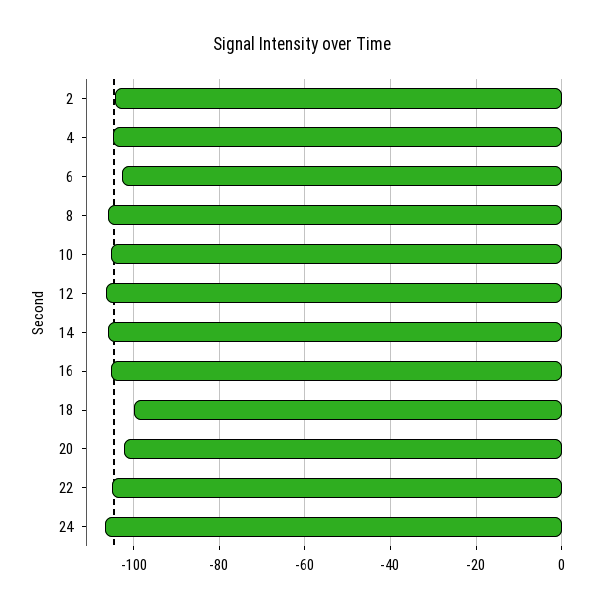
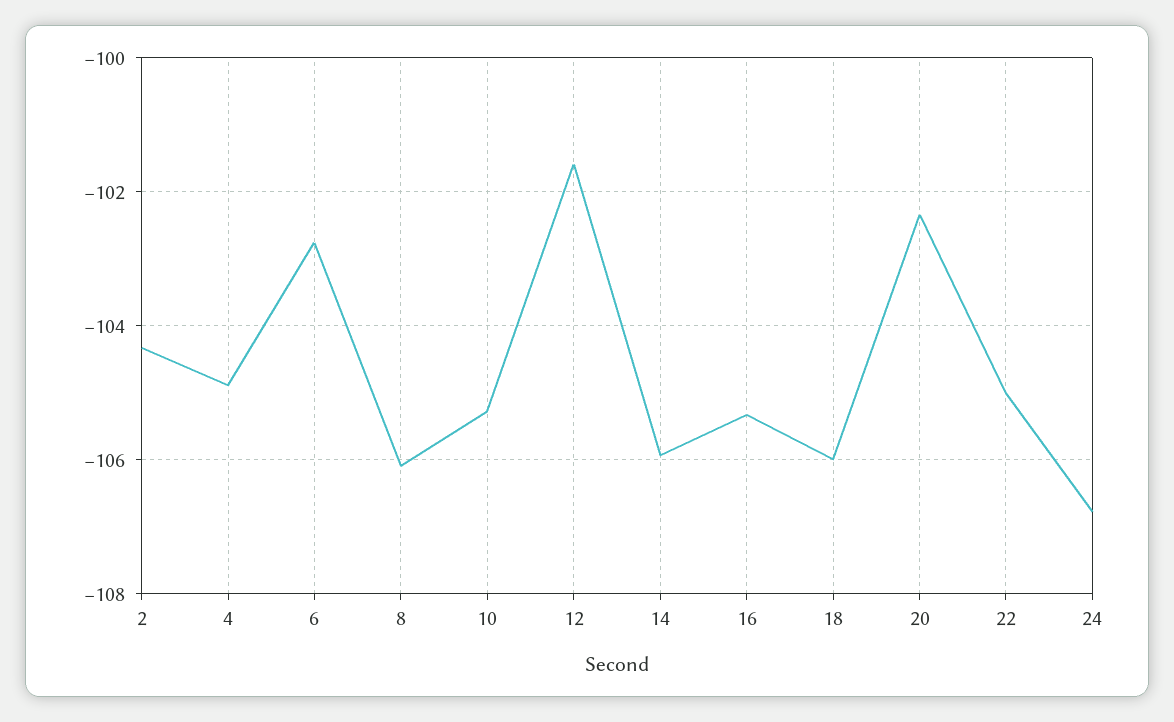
12: -106 -> -101.6
18: -100 -> -106

